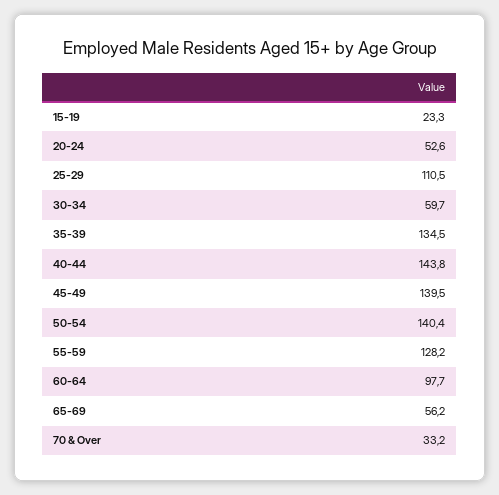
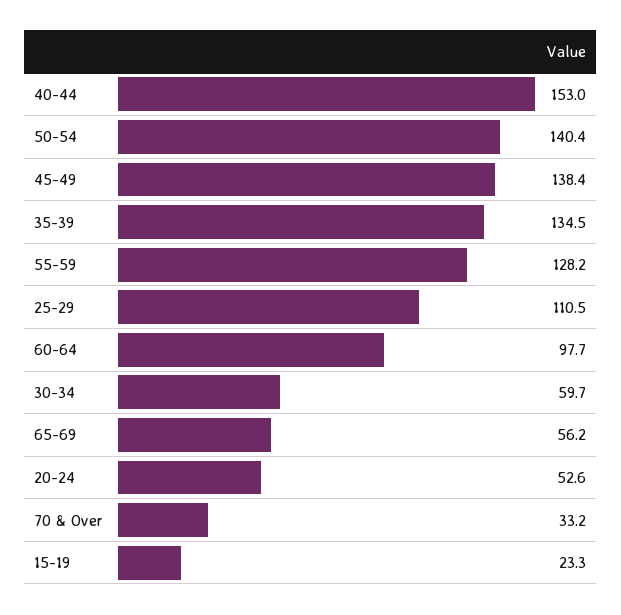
40-44: 143.8 -> 153
45-49: 139.5 -> 138.4

